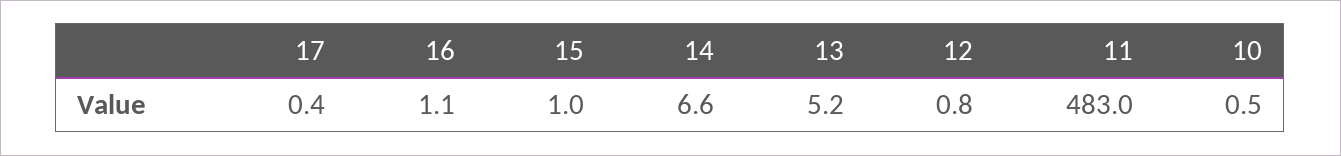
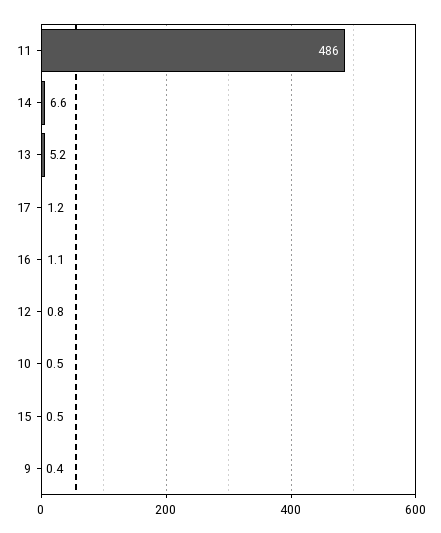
17: 0.4 -> 1.2
15: 1 -> 0.5
11: 483 -> 486
9: none -> 0.4

